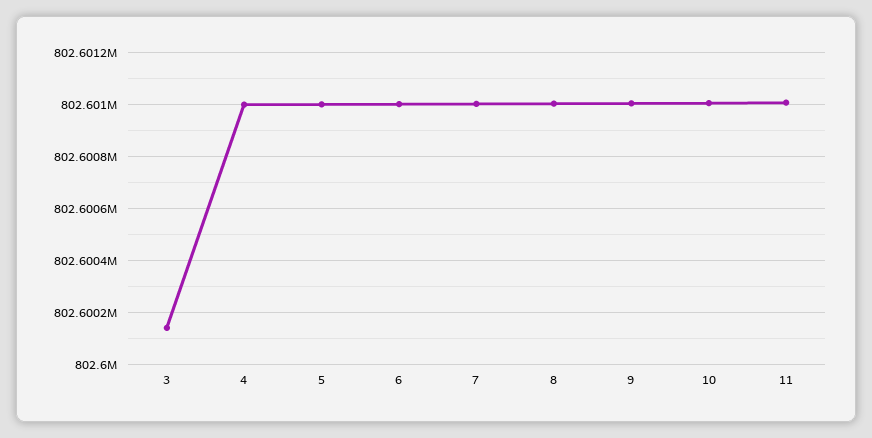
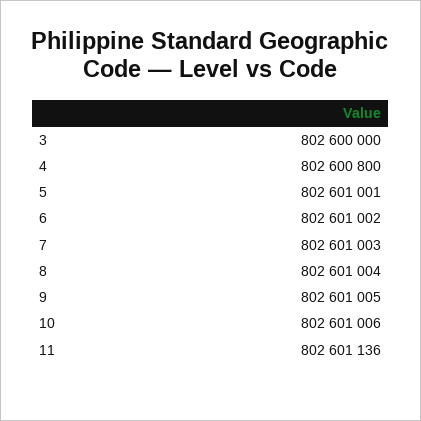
3: 802600150 -> 802600000
4: 802601000 -> 802600800
11: 802601000 -> 802601136

